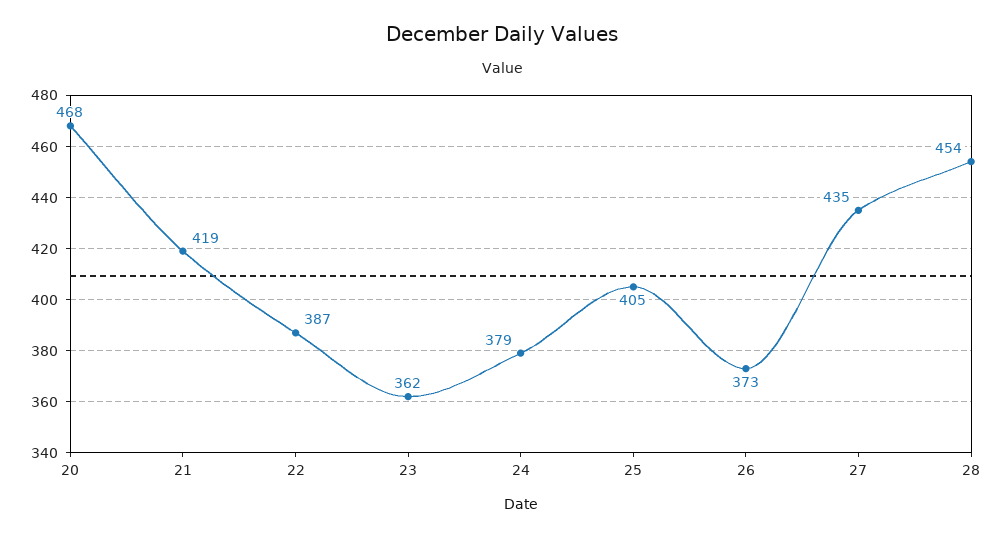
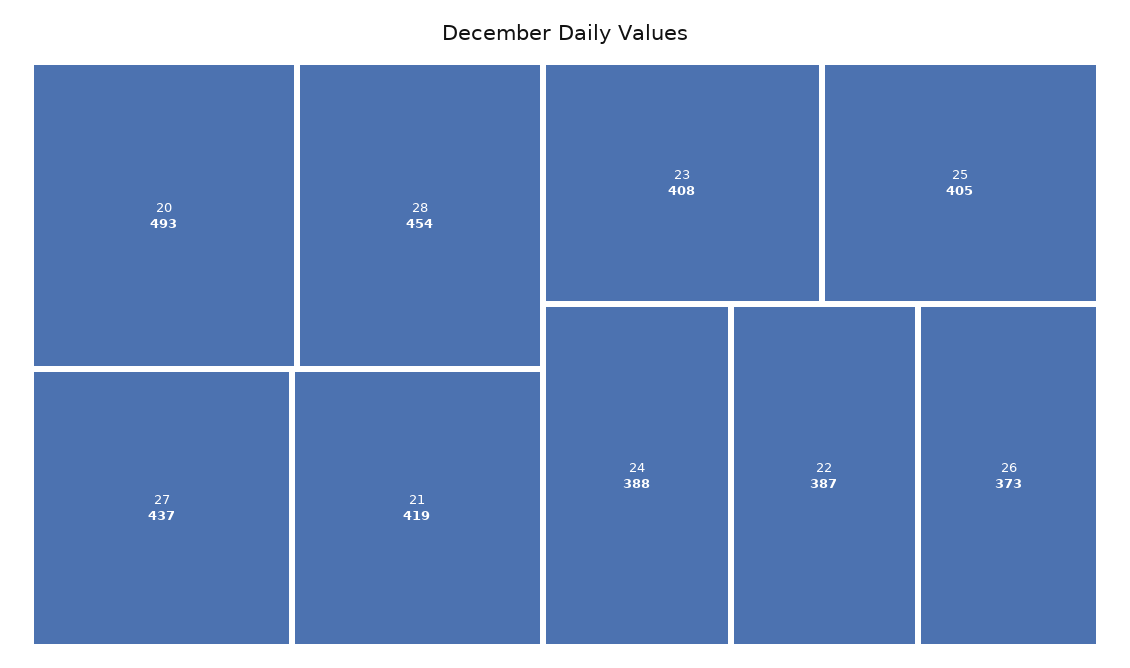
20: 468 -> 493
23: 362 -> 408
24: 379 -> 388
27: 435 -> 437

